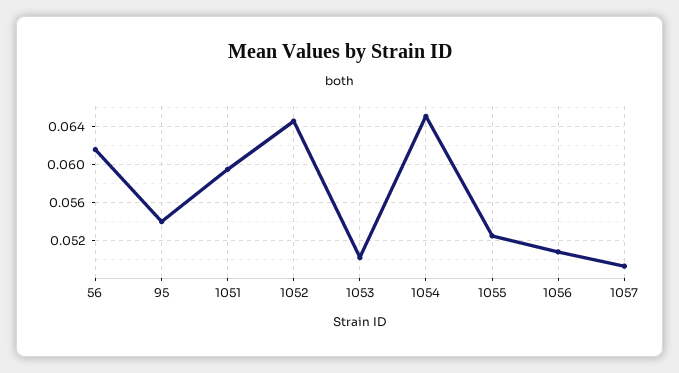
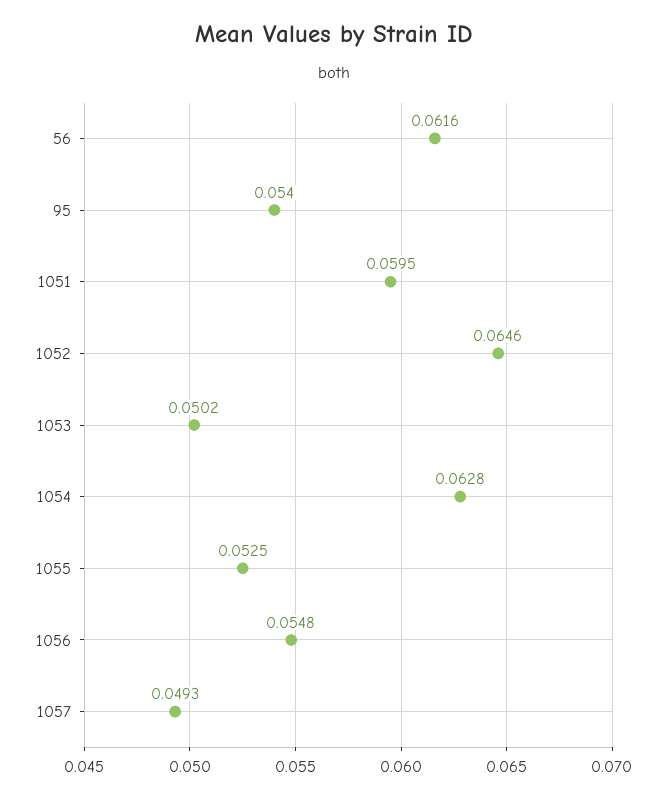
1054: 0.065 -> 0.0628
1056: 0.051 -> 0.0548

